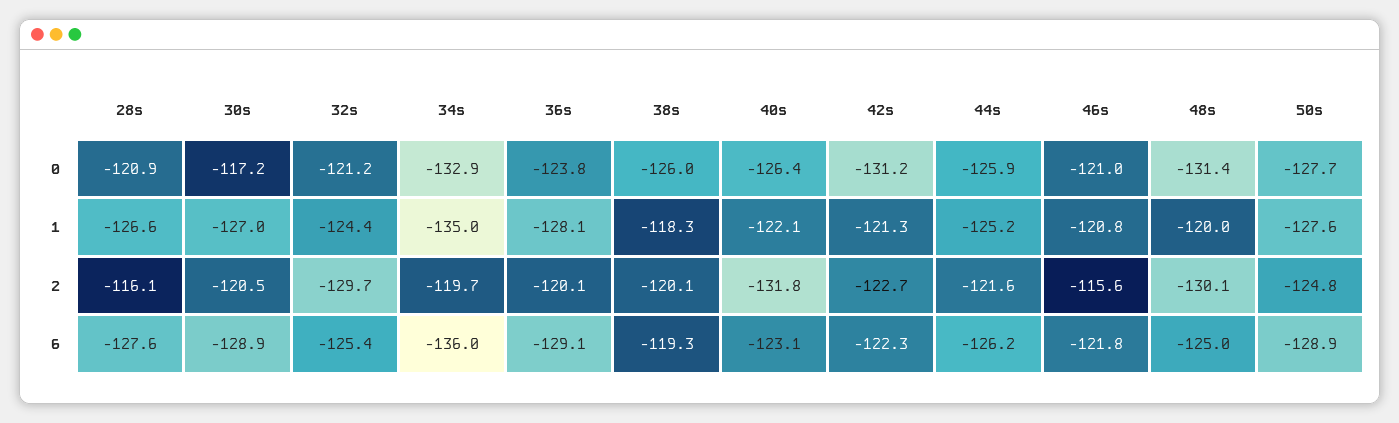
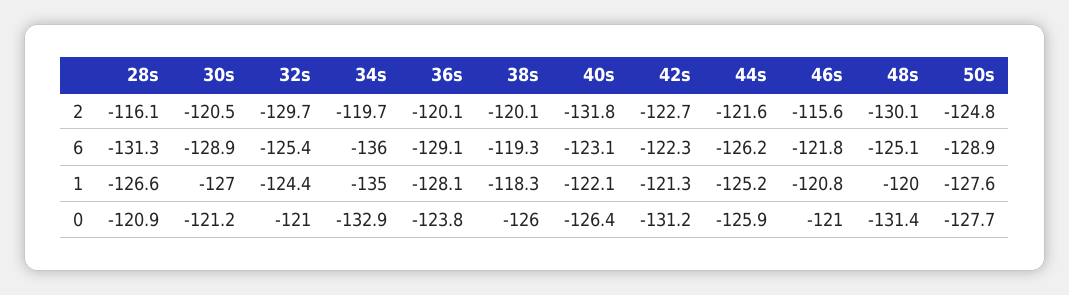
30s, 0: -117.2 -> -121.2
32s, 0: -121.2 -> -121
28s, 6: -127.6 -> -131.3
48s, 6: -125 -> -125.1

